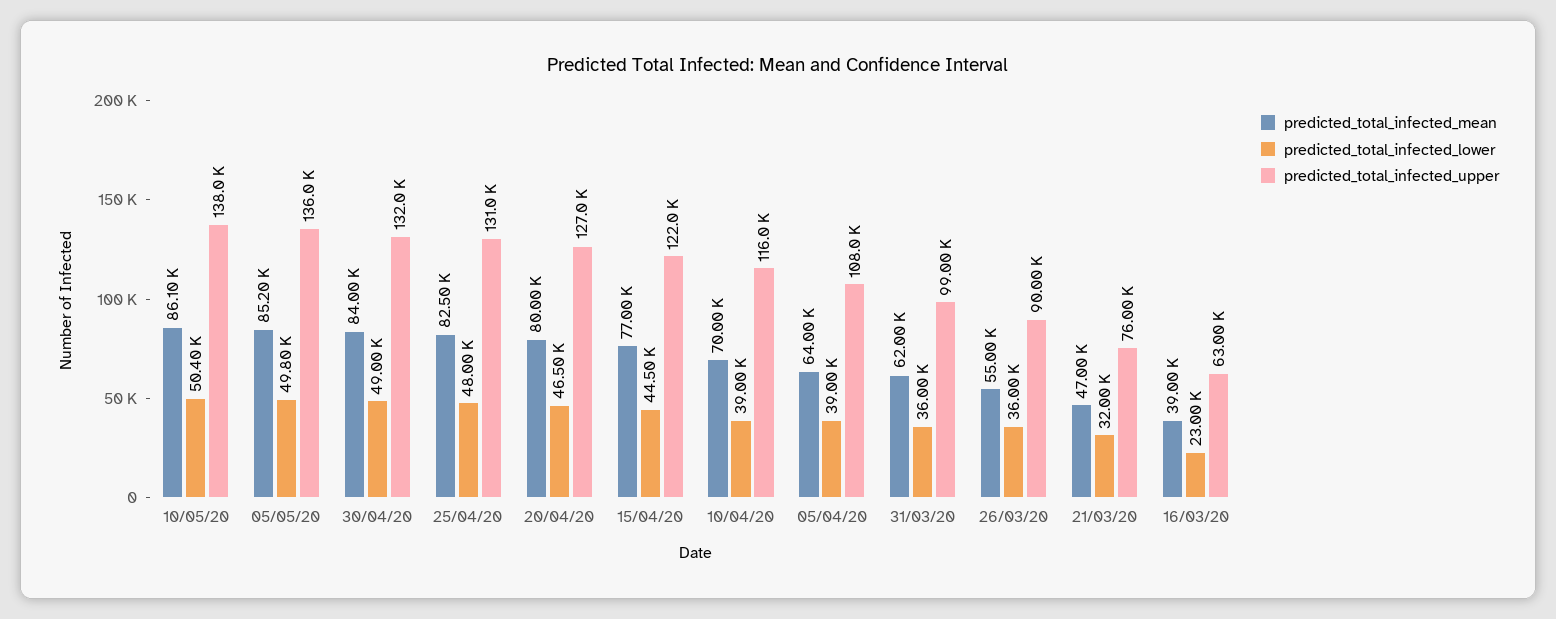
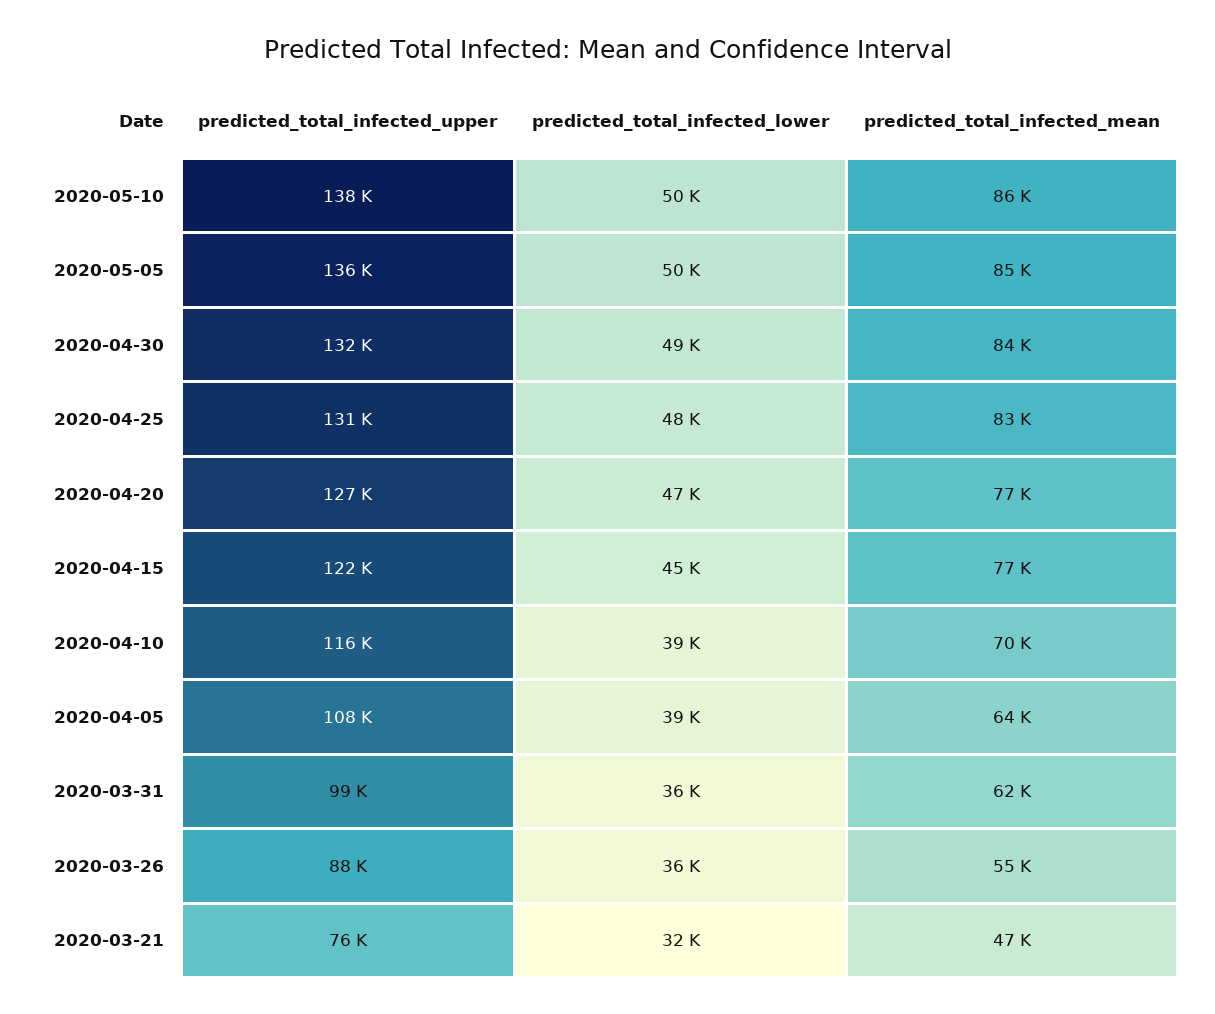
predicted_total_infected_mean, 20/04/20: 80000 -> 77000
predicted_total_infected_upper, 26/03/20: 90000 -> 88000
predicted_total_infected_mean, 16/03/20: 39000 -> none
predicted_total_infected_lower, 16/03/20: 23000 -> none
predicted_total_infected_upper, 16/03/20: 63000 -> none

